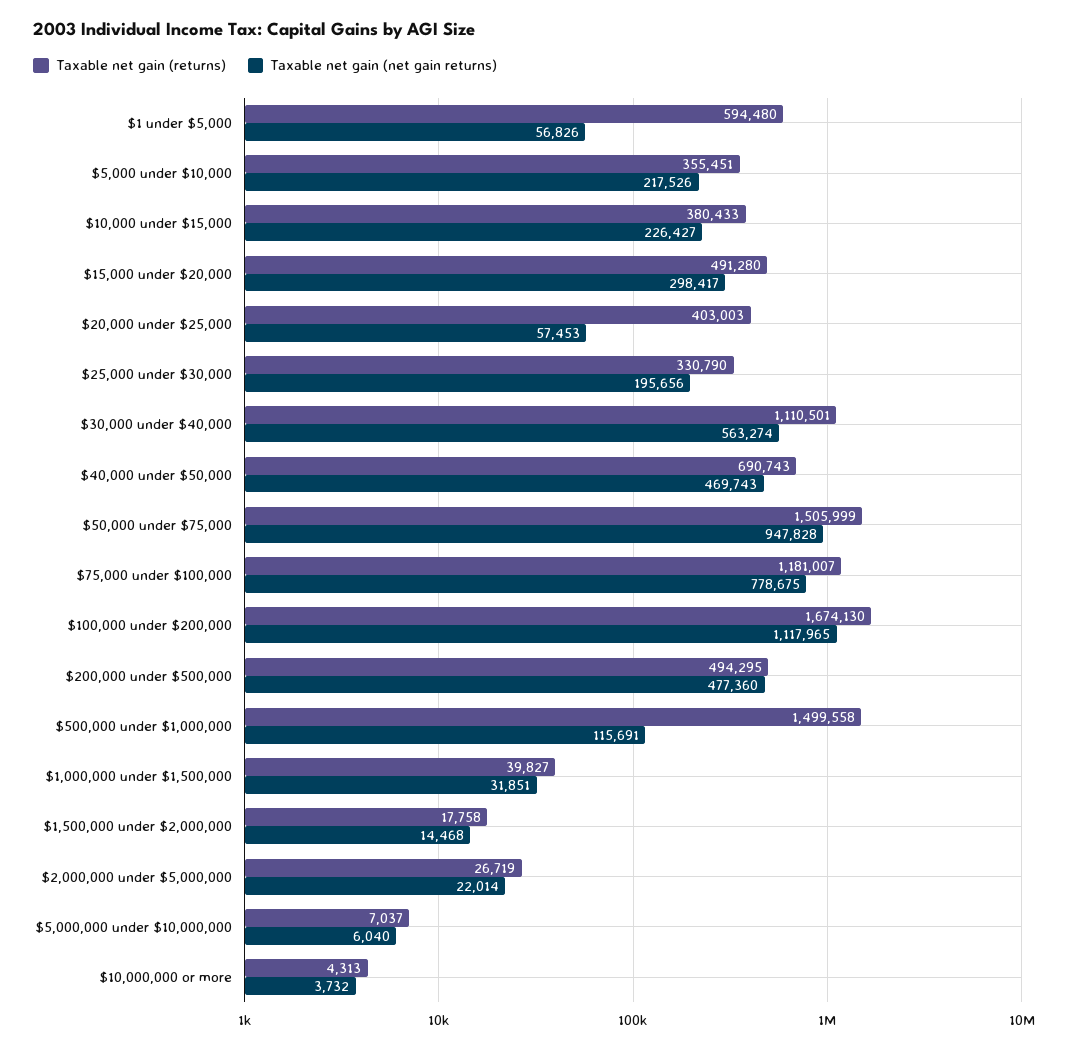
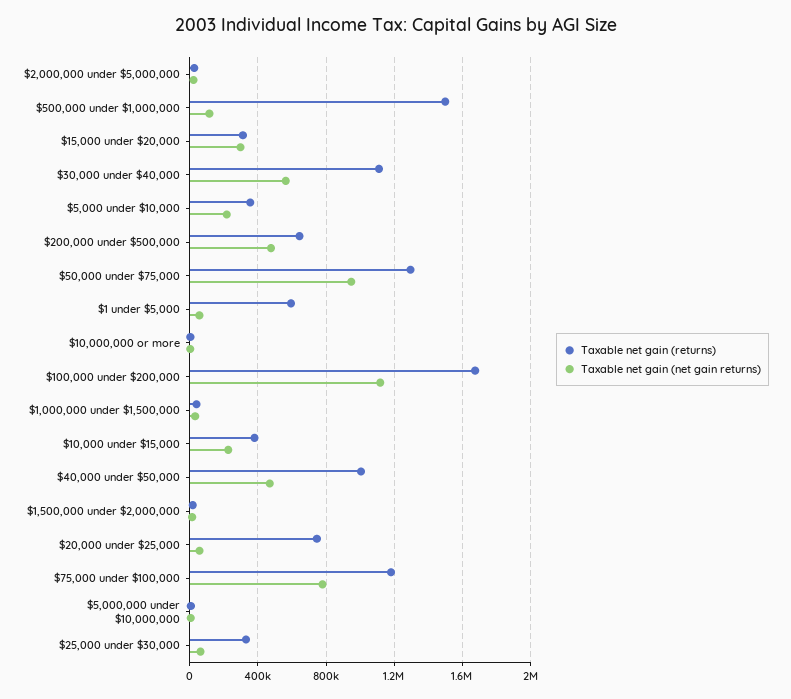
Taxable net gain (returns), $15,000 under $20,000: 491280 -> 300000
Taxable net gain (returns), $20,000 under $25,000: 403003 -> 750000
Taxable net gain (net gain returns), $25,000 under $30,000: 195656 -> 50000
Taxable net gain (returns), $40,000 under $50,000: 690743 -> 1000000
Taxable net gain (returns), $50,000 under $75,000: 1505999 -> 1300000
Taxable net gain (returns), $200,000 under $500,000: 494295 -> 650000

